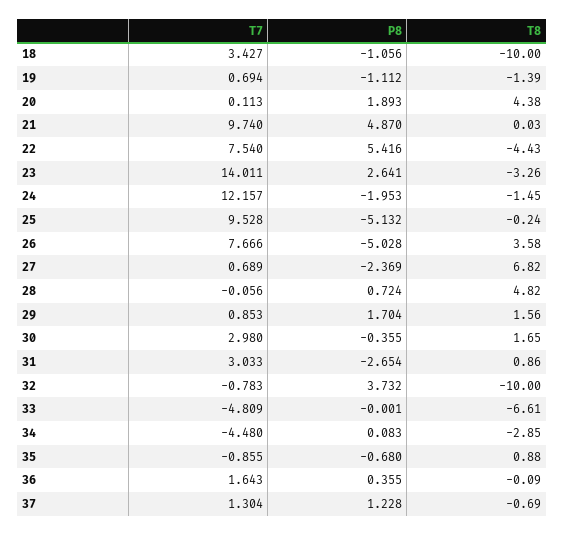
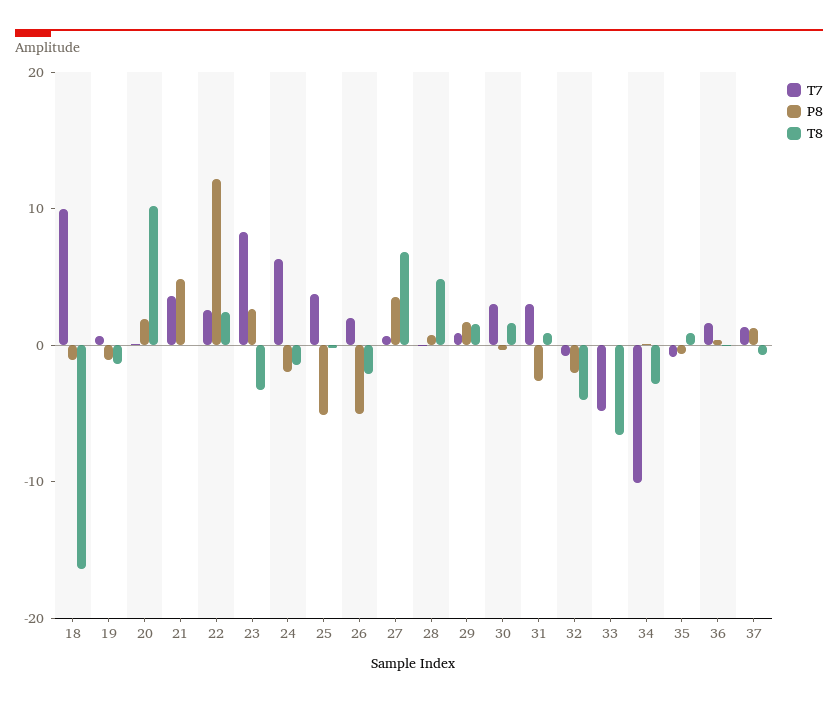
T7, 18: 3.427 -> 10
T8, 18: -10 -> -16
T8, 20: 4.38 -> 10
T7, 21: 9.74 -> 4
T7, 22: 7.54 -> 2
P8, 22: 5.416 -> 12
T8, 22: -4.43 -> 2
T7, 23: 14.011 -> 8
T7, 24: 12.157 -> 6
T7, 25: 9.528 -> 4
T7, 26: 7.666 -> 2
T8, 26: 3.58 -> -2
P8, 27: -2.369 -> 4
P8, 32: 3.732 -> -2
T8, 32: -10 -> -4
T7, 34: -4.48 -> -10

